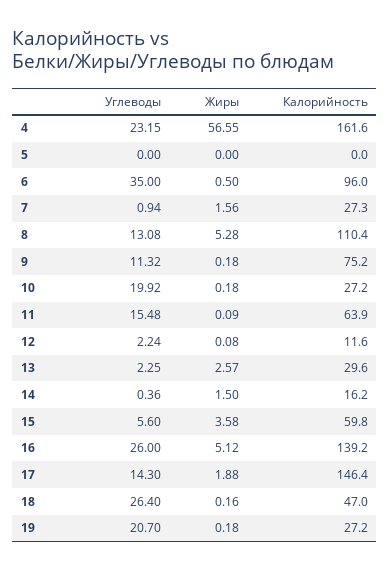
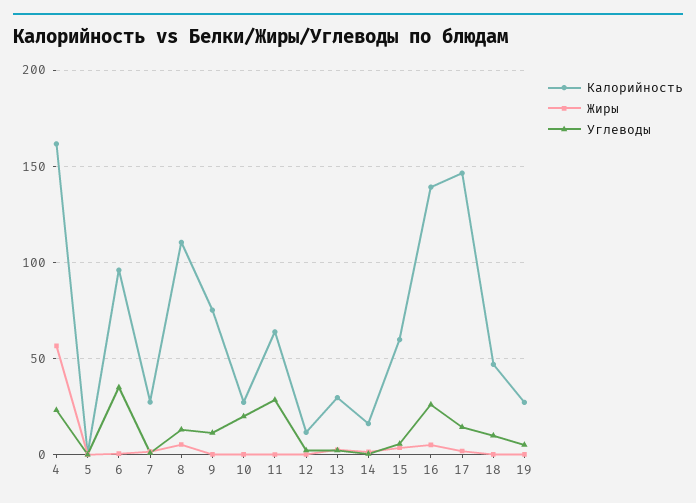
Углеводы, 11: 15.48 -> 30
Углеводы, 18: 26.4 -> 10
Углеводы, 19: 20.7 -> 5

